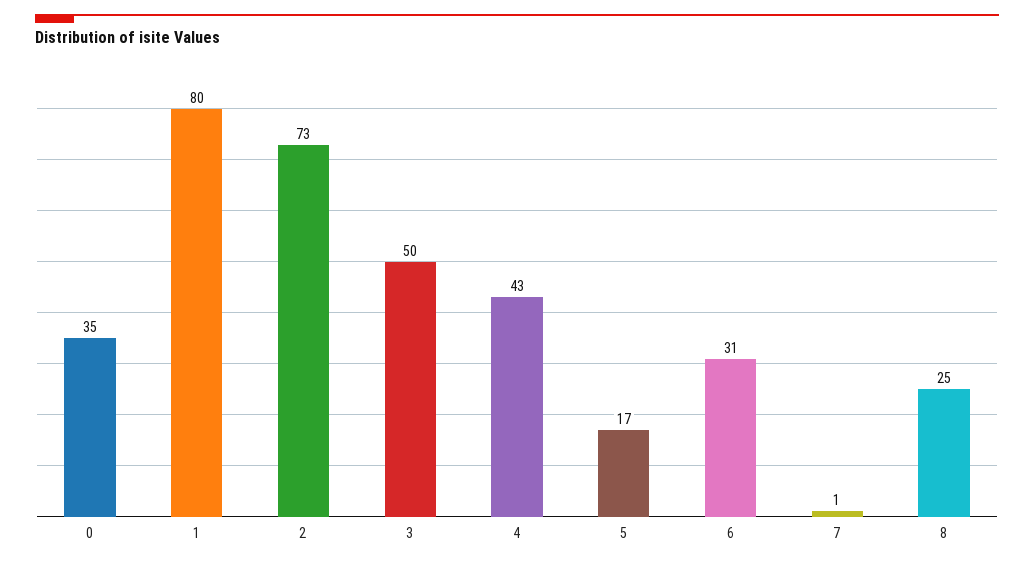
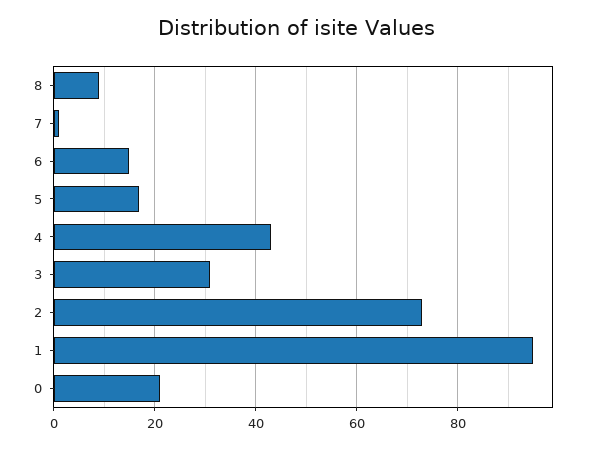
0: 35 -> 20
1: 80 -> 95
3: 50 -> 30
6: 31 -> 15
8: 25 -> 10

